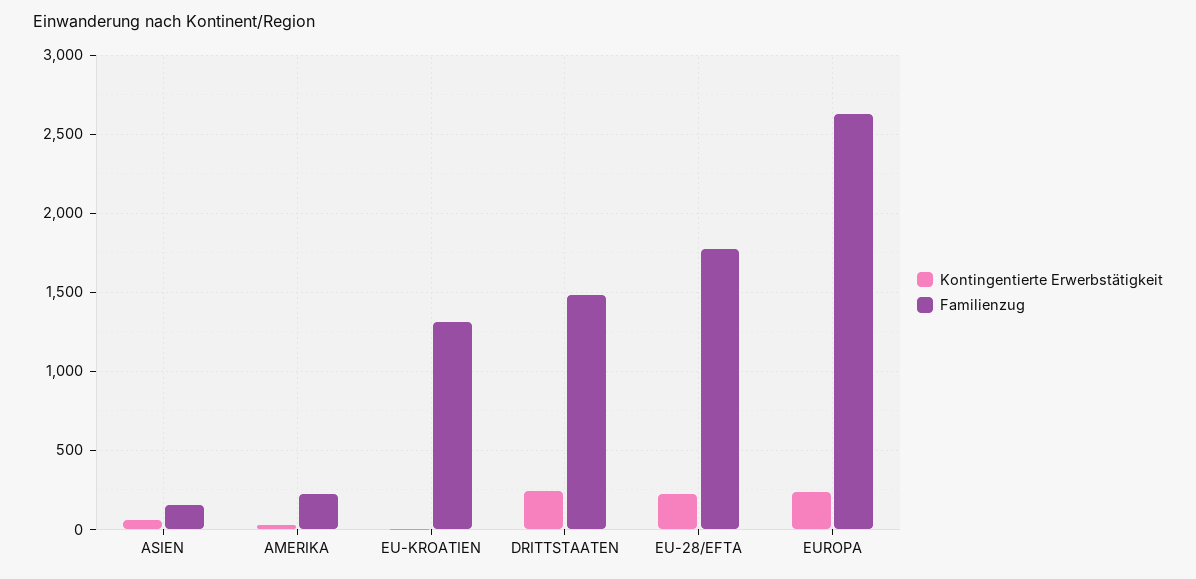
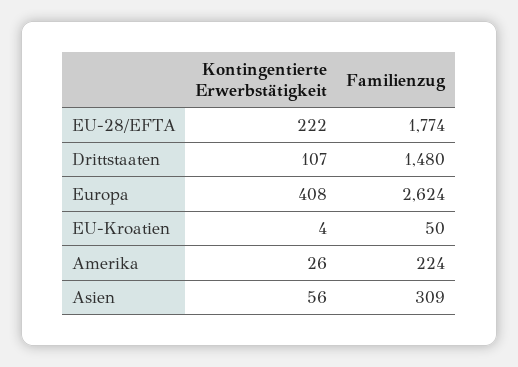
Familienzug, ASIEN: 150 -> 309
Familienzug, EU-KROATIEN: 1300 -> 50
Kontingentierte Erwerbstätigkeit, DRITTSTAATEN: 250 -> 107
Kontingentierte Erwerbstätigkeit, EUROPA: 250 -> 408

